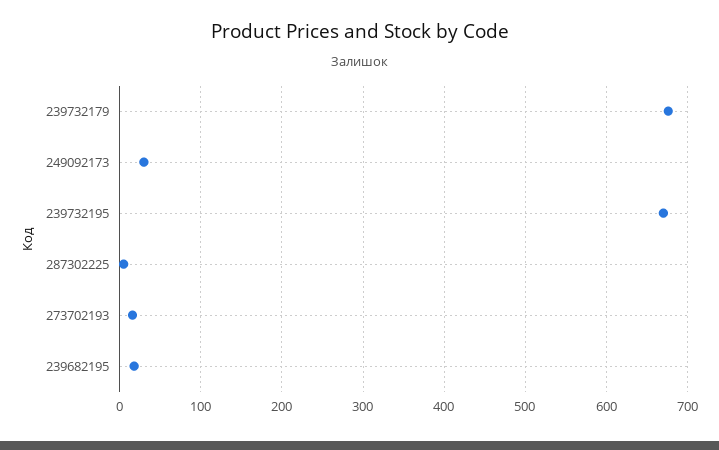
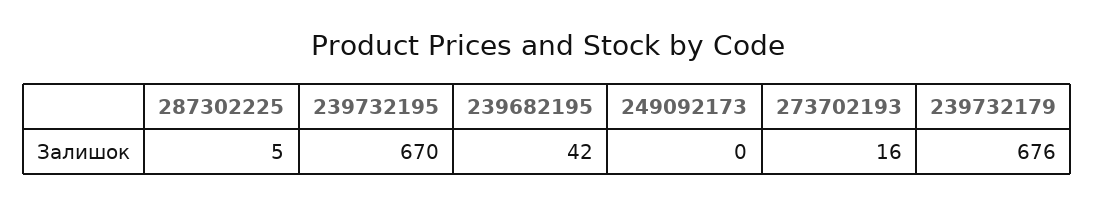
249092173: 30 -> 0
239682195: 20 -> 42

